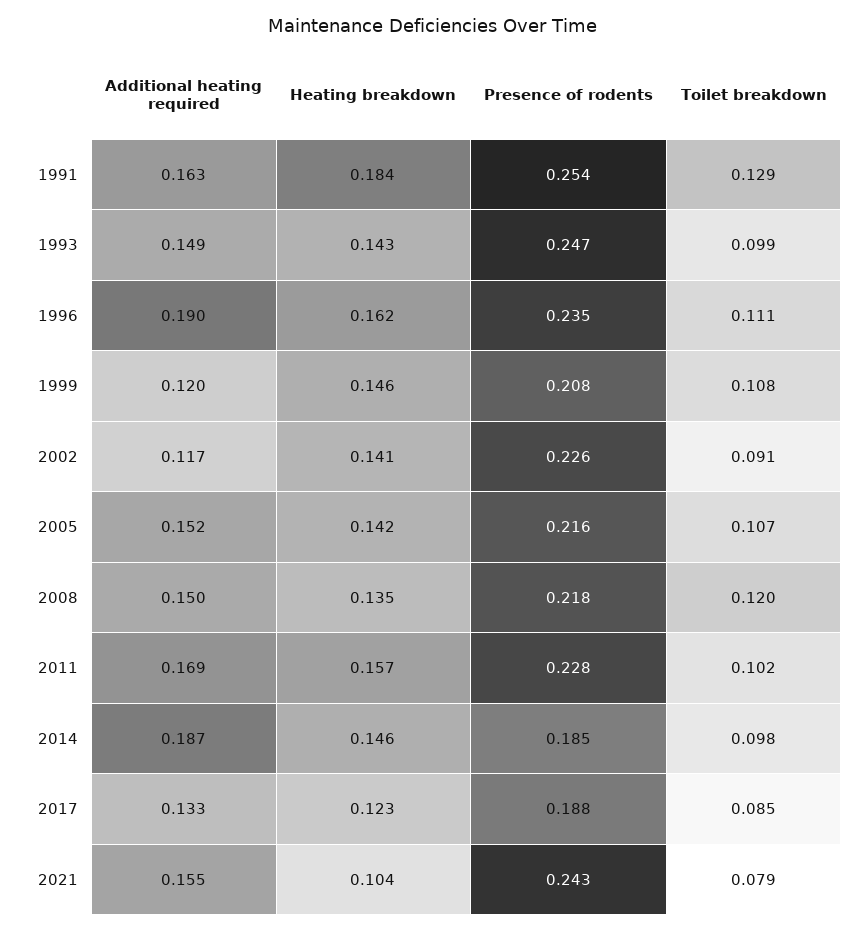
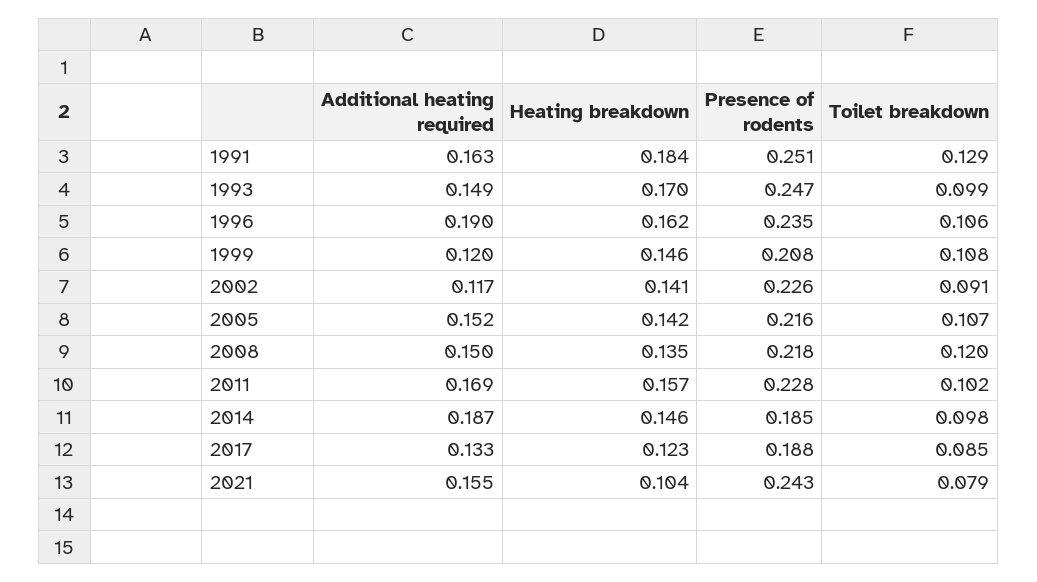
Presence of rodents, 1991: 0.254 -> 0.251
Heating breakdown, 1993: 0.143 -> 0.17
Toilet breakdown, 1996: 0.111 -> 0.106

